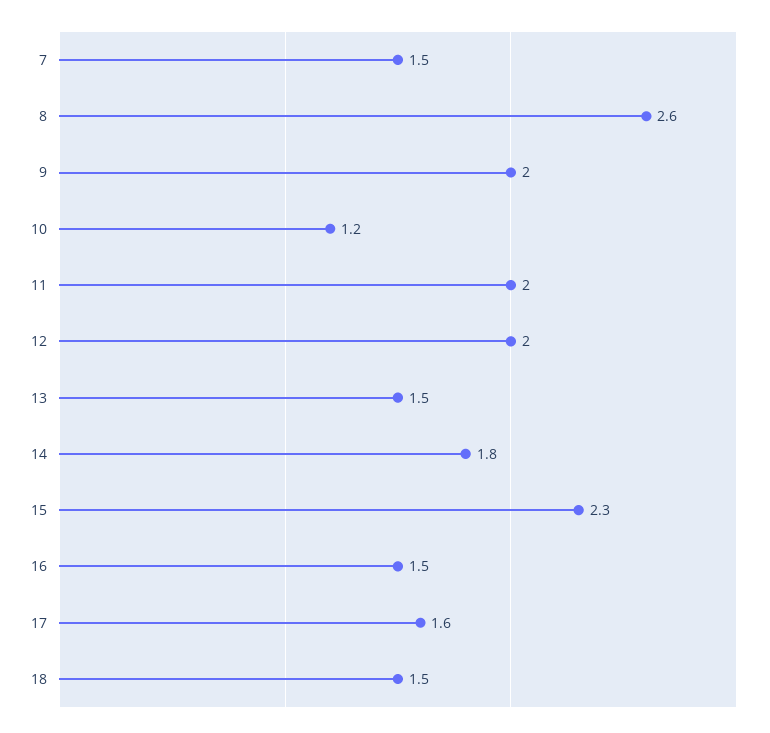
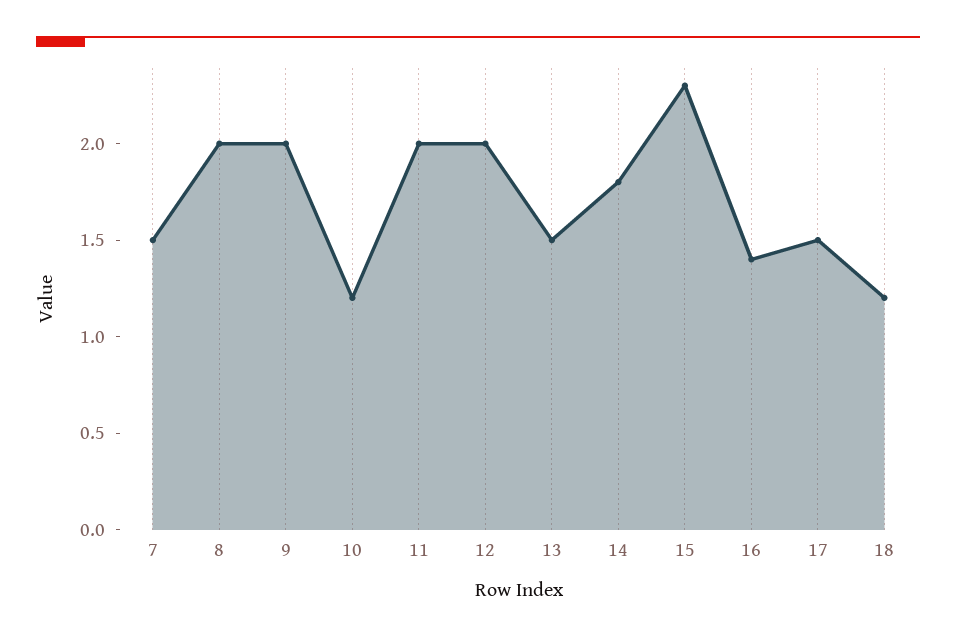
8: 2.6 -> 2
16: 1.5 -> 1.4
17: 1.6 -> 1.5
18: 1.5 -> 1.2

